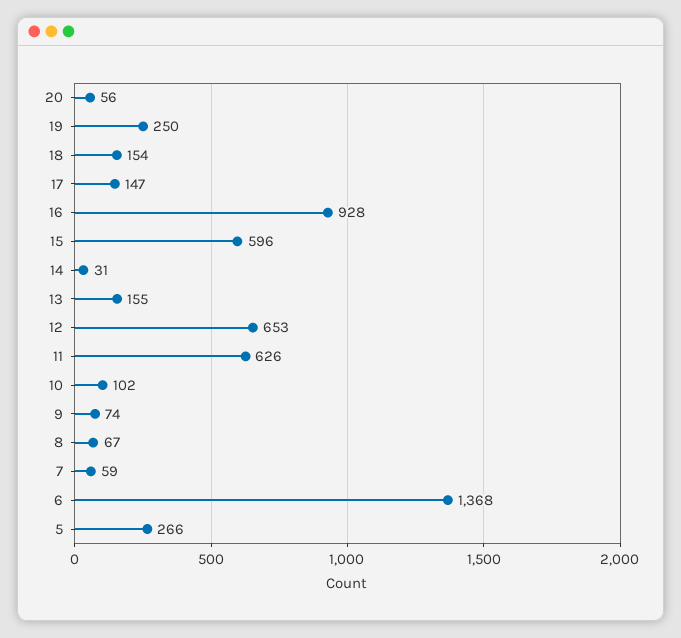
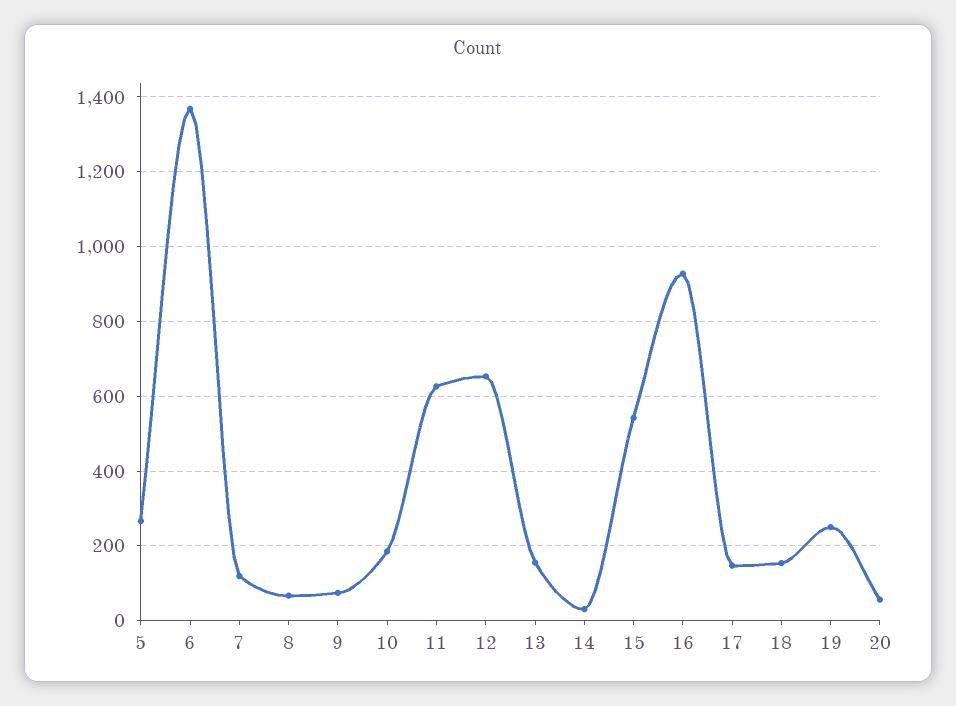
15: 596 -> 540
10: 102 -> 180
7: 59 -> 120

